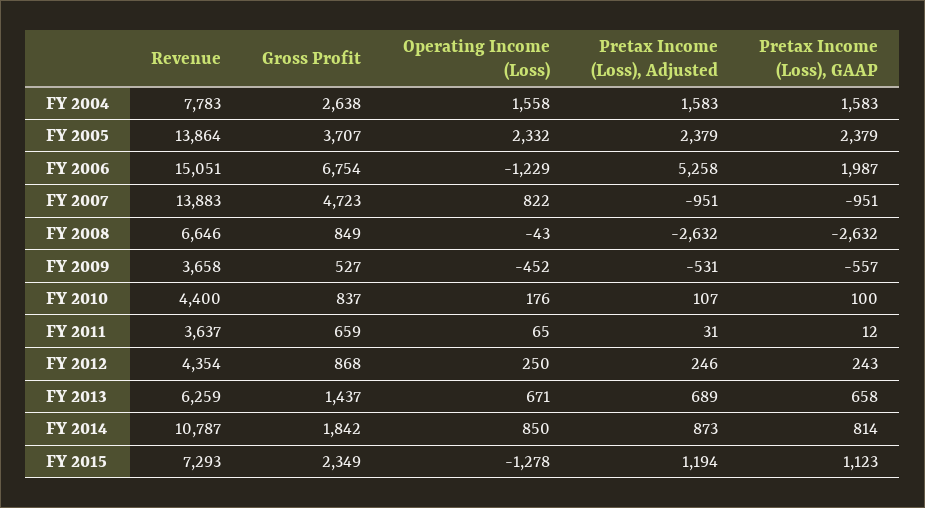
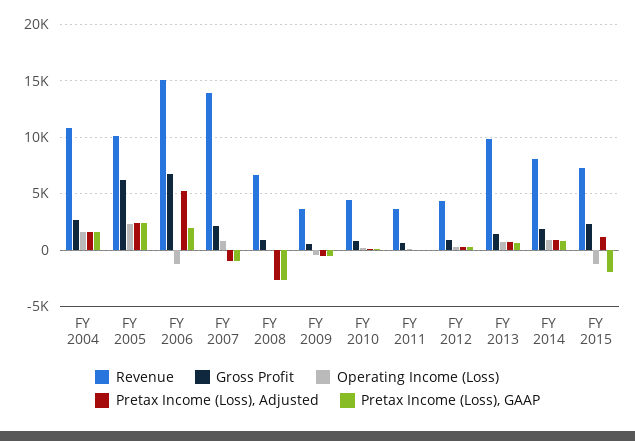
Revenue, FY 2004: 7783 -> 11000
Revenue, FY 2005: 13864 -> 10000
Gross Profit, FY 2005: 3707 -> 6000
Gross Profit, FY 2007: 4723 -> 2000
Revenue, FY 2013: 6259 -> 10000
Revenue, FY 2014: 10787 -> 8000
Pretax Income (Loss), GAAP, FY 2015: 1123 -> -2000

